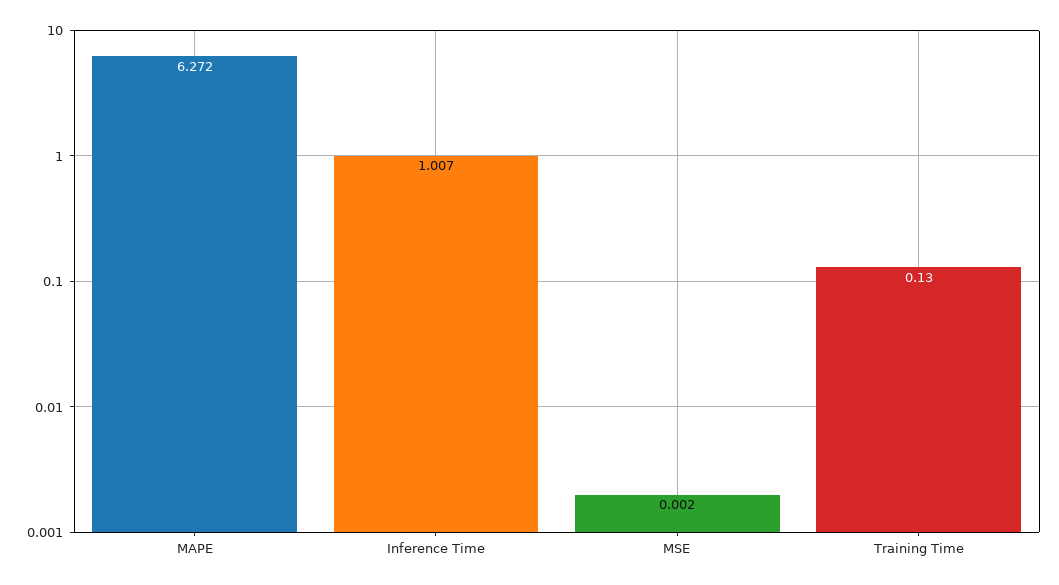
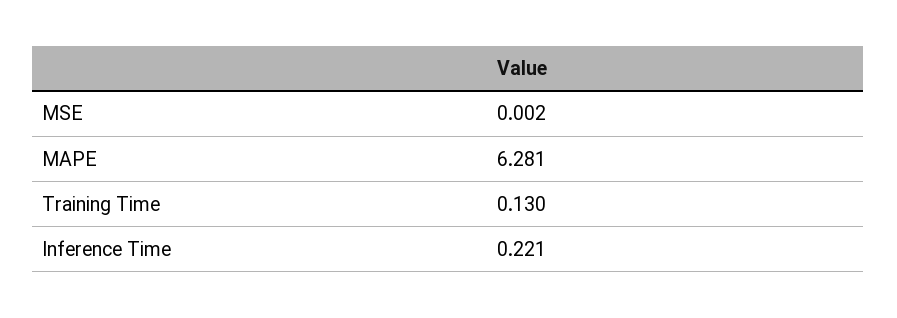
MAPE: 6.272 -> 6.281
Inference Time: 1.007 -> 0.221

